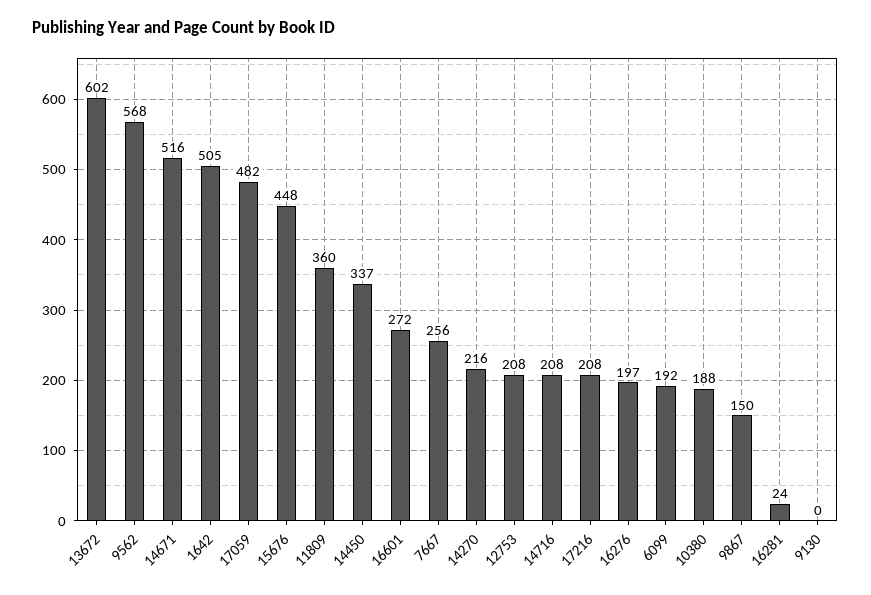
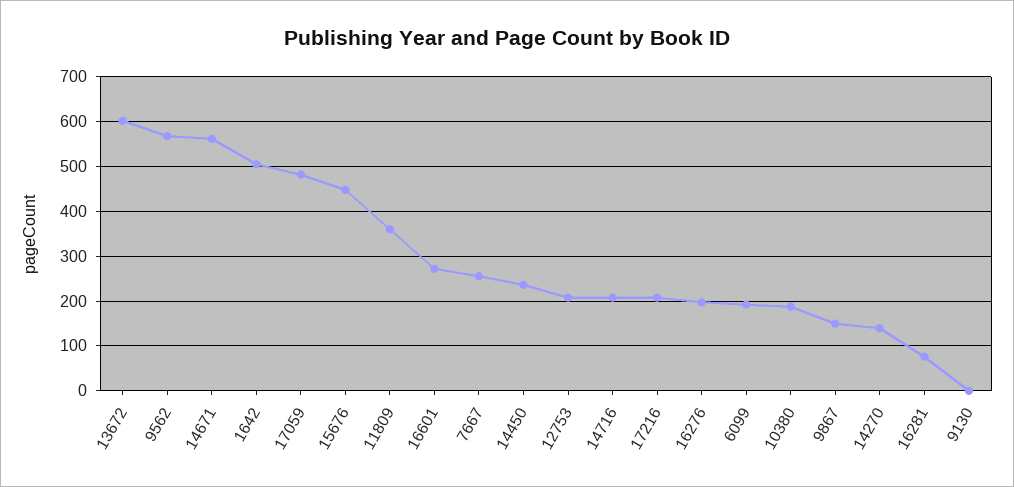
14671: 516 -> 560
14450: 337 -> 240
14270: 216 -> 140
16281: 24 -> 80

